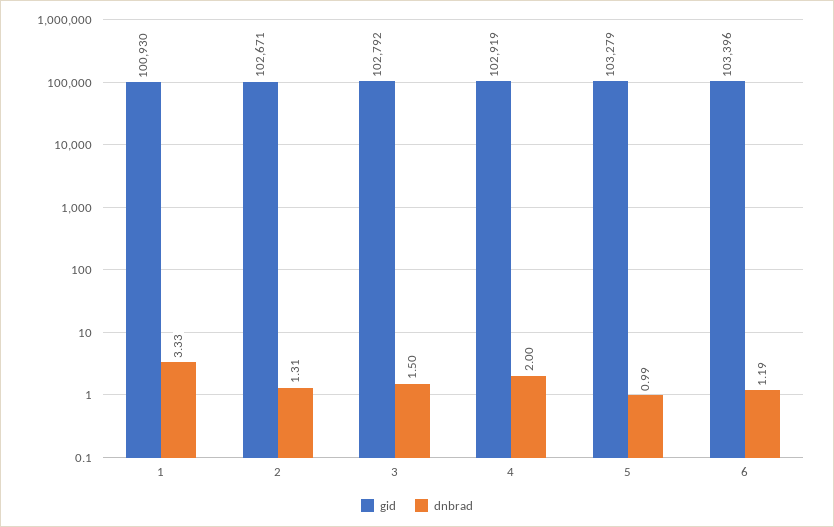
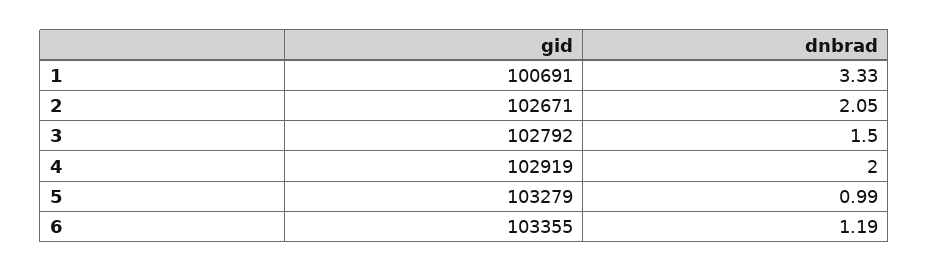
gid, 1: 100930 -> 100691
dnbrad, 2: 1.31 -> 2.05
gid, 6: 103396 -> 103355

